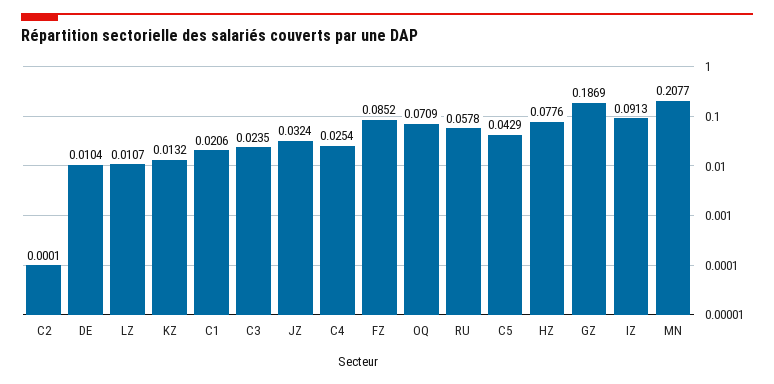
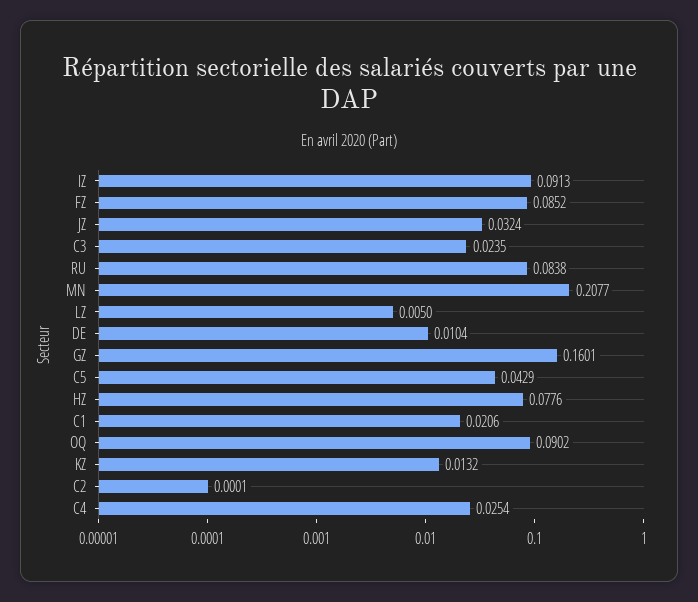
LZ: 0.0107 -> 0.005
OQ: 0.0709 -> 0.0902
RU: 0.0578 -> 0.0838
GZ: 0.1869 -> 0.1601

